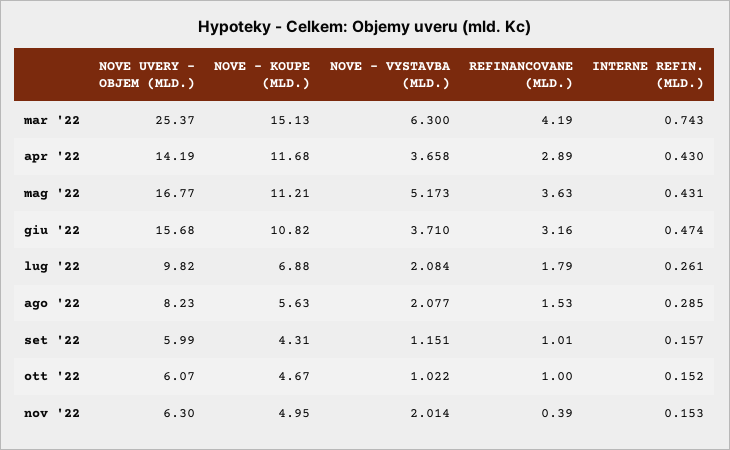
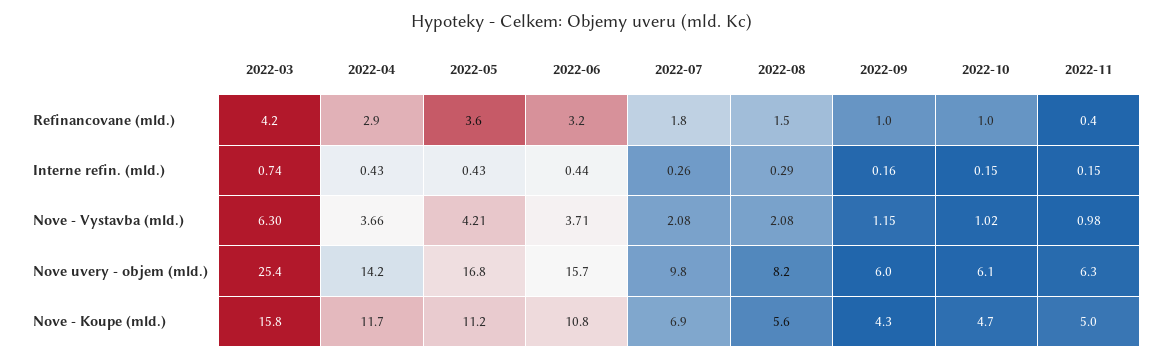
NOVE - KOUPE (MLD.), mar '22: 15.13 -> 15.8
NOVE - VYSTAVBA (MLD.), mag '22: 5.173 -> 4.21
INTERNE REFIN. (MLD.), giu '22: 0.474 -> 0.44
NOVE - VYSTAVBA (MLD.), nov '22: 2.014 -> 0.98

